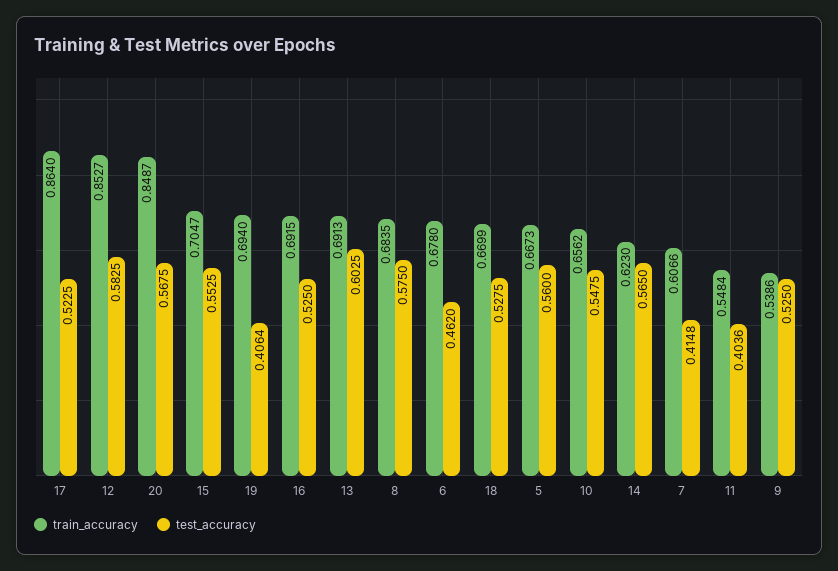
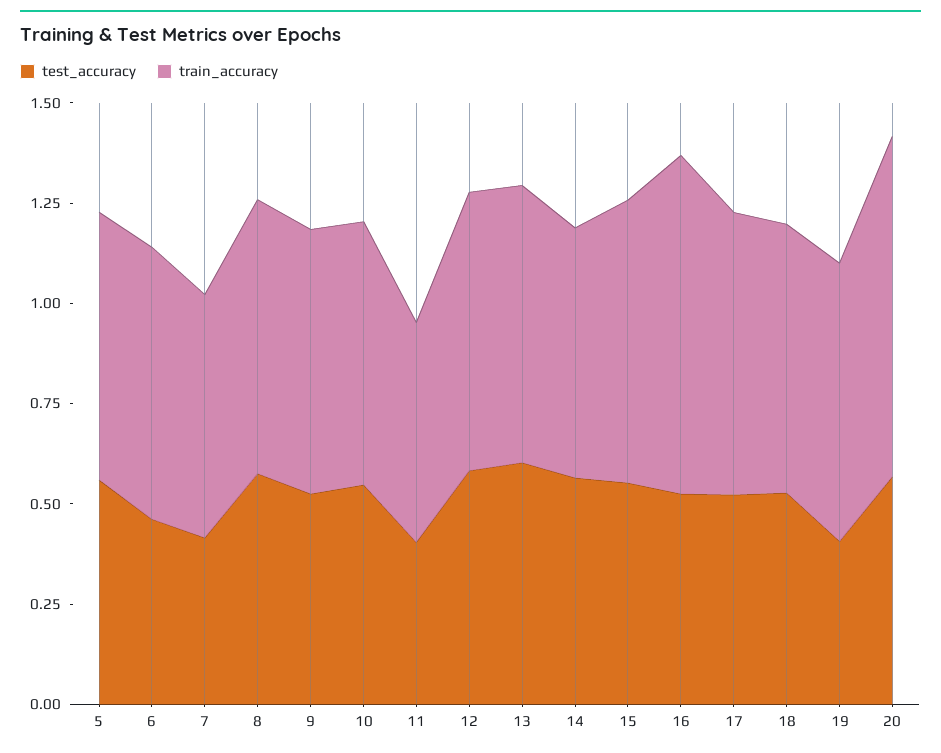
train_accuracy, 17: 0.864 -> 0.7
train_accuracy, 12: 0.8527 -> 0.7
train_accuracy, 16: 0.6915 -> 0.85
train_accuracy, 9: 0.5386 -> 0.65

